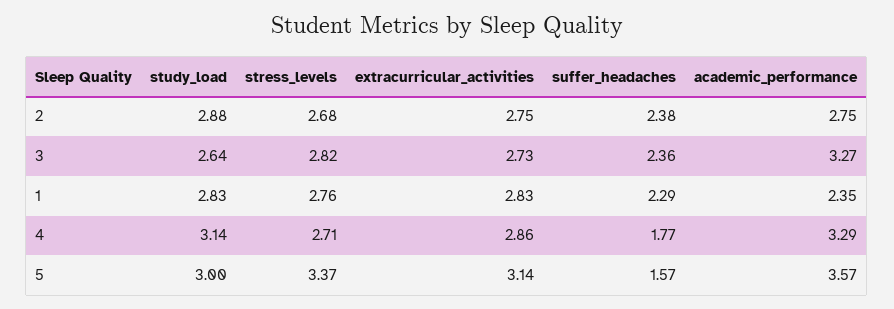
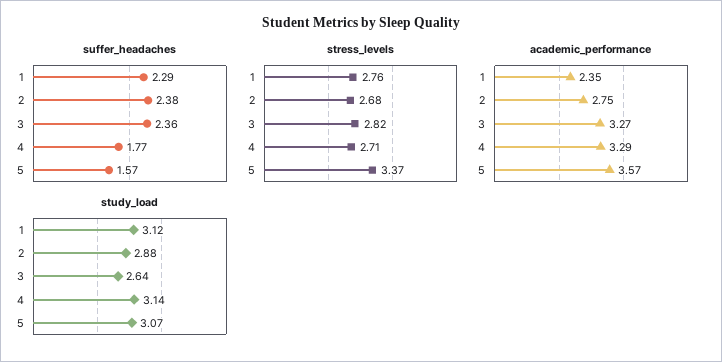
extracurricular_activities, 2: 2.75 -> none
extracurricular_activities, 3: 2.73 -> none
study_load, 1: 2.83 -> 3.12
extracurricular_activities, 1: 2.83 -> none
extracurricular_activities, 4: 2.86 -> none
study_load, 5: 3 -> 3.07
extracurricular_activities, 5: 3.14 -> none

